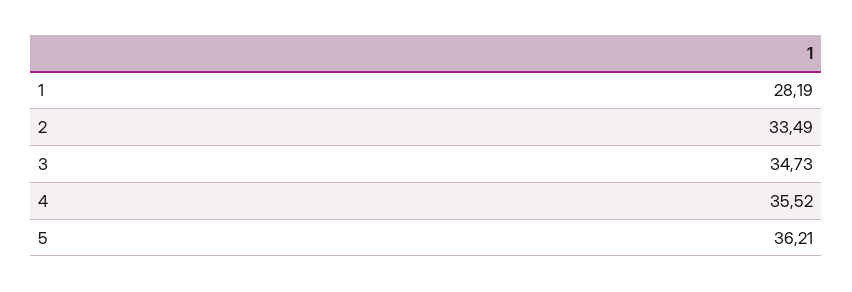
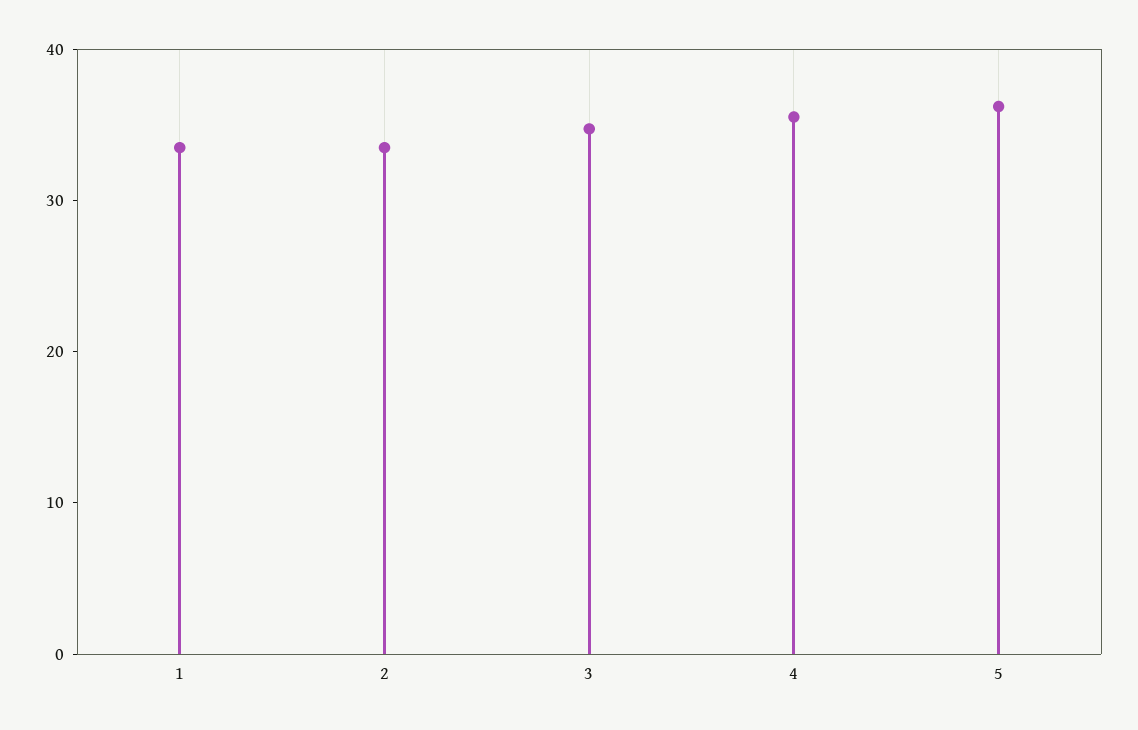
1: 28.19 -> 34

